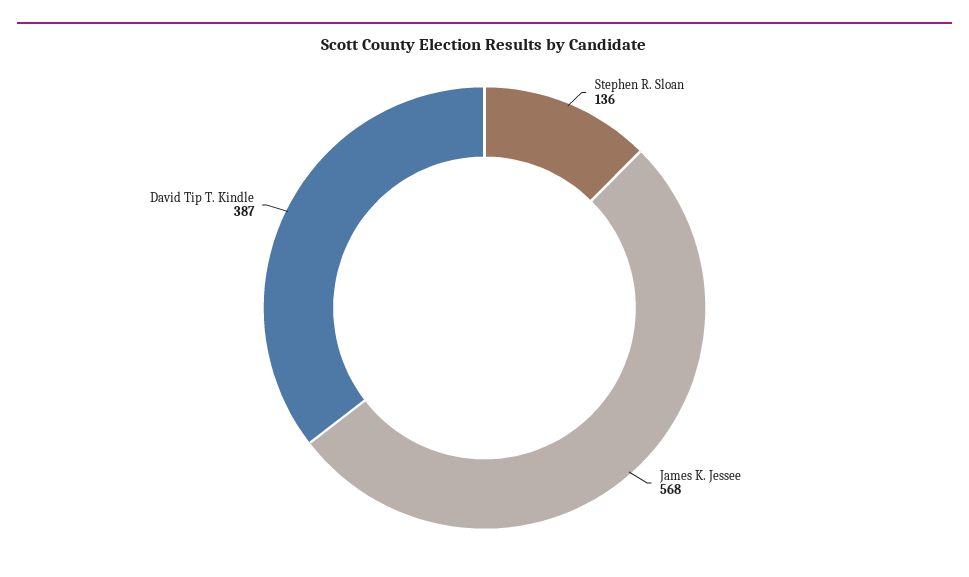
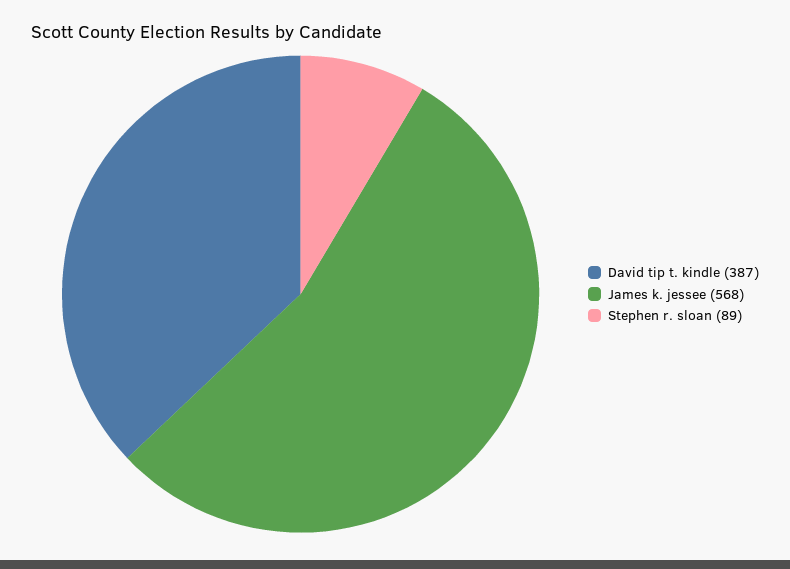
Stephen R. Sloan: 136 -> 89

